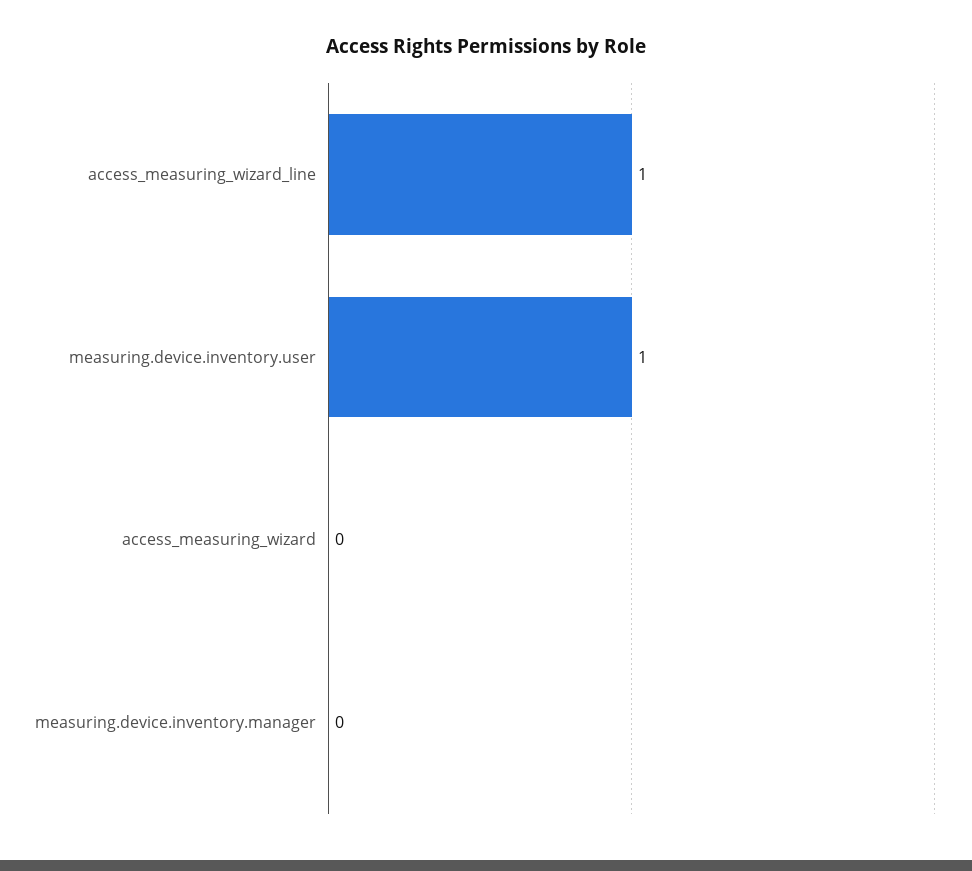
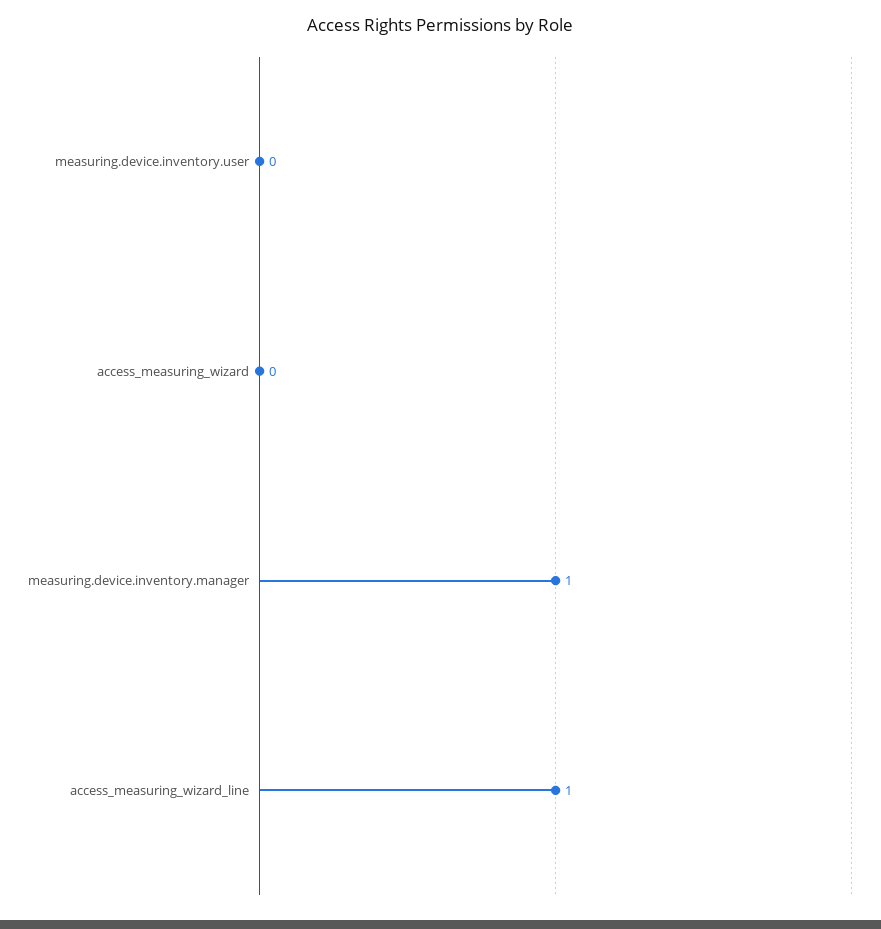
measuring.device.inventory.user: 1 -> 0
measuring.device.inventory.manager: 0 -> 1

